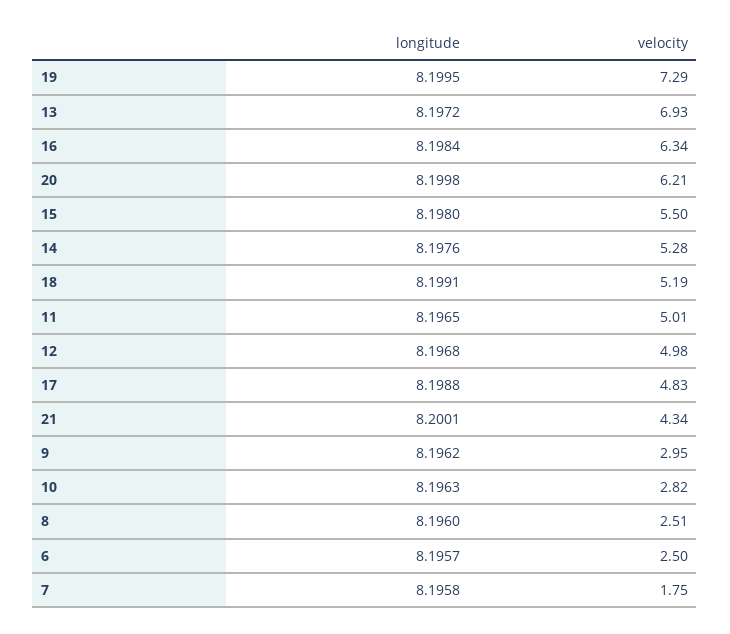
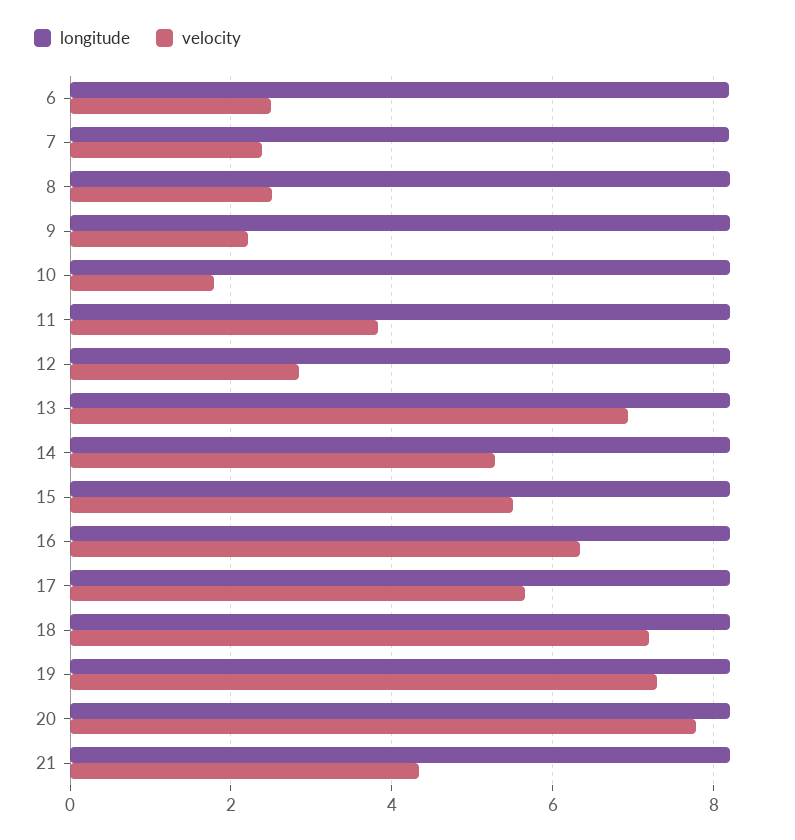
velocity, 20: 6.21 -> 7.8
velocity, 18: 5.19 -> 7.2
velocity, 11: 5.01 -> 3.8
velocity, 12: 4.98 -> 2.8
velocity, 17: 4.83 -> 5.6
velocity, 9: 2.95 -> 2.2
velocity, 10: 2.82 -> 1.8
velocity, 7: 1.75 -> 2.4

